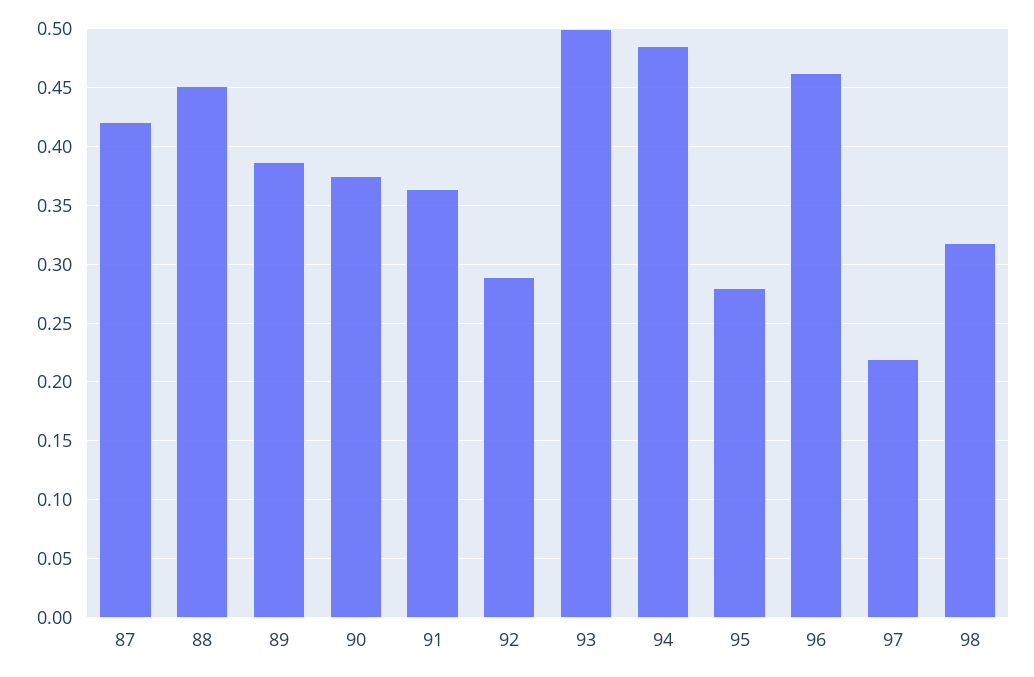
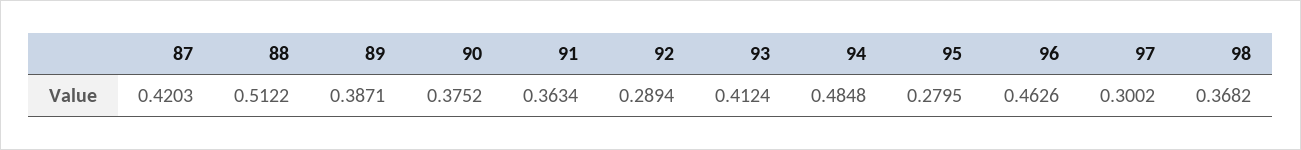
88: 0.45 -> 0.5122
93: 0.5 -> 0.4124
97: 0.22 -> 0.3002
98: 0.32 -> 0.3682

